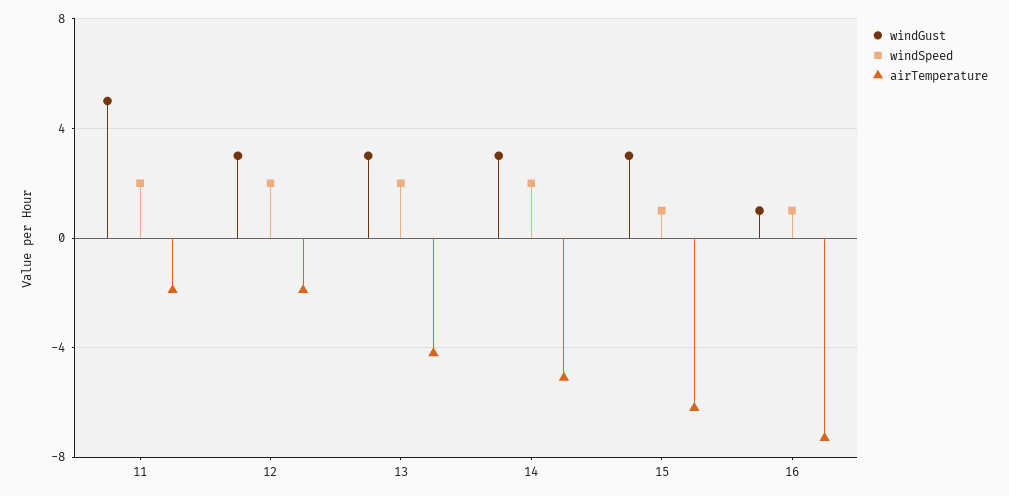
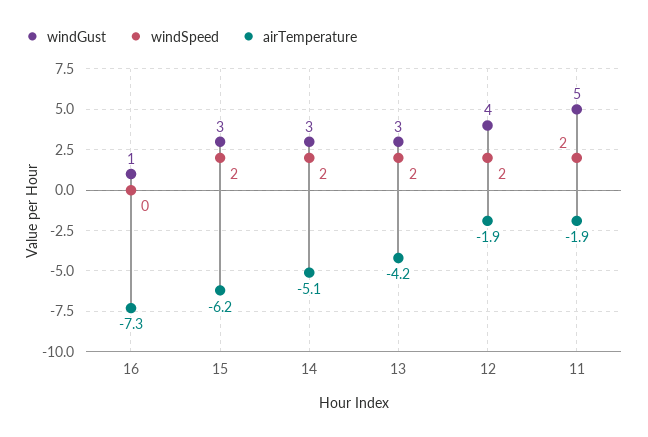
windGust, 12: 3 -> 4
windSpeed, 15: 1 -> 2
windSpeed, 16: 1 -> 0

